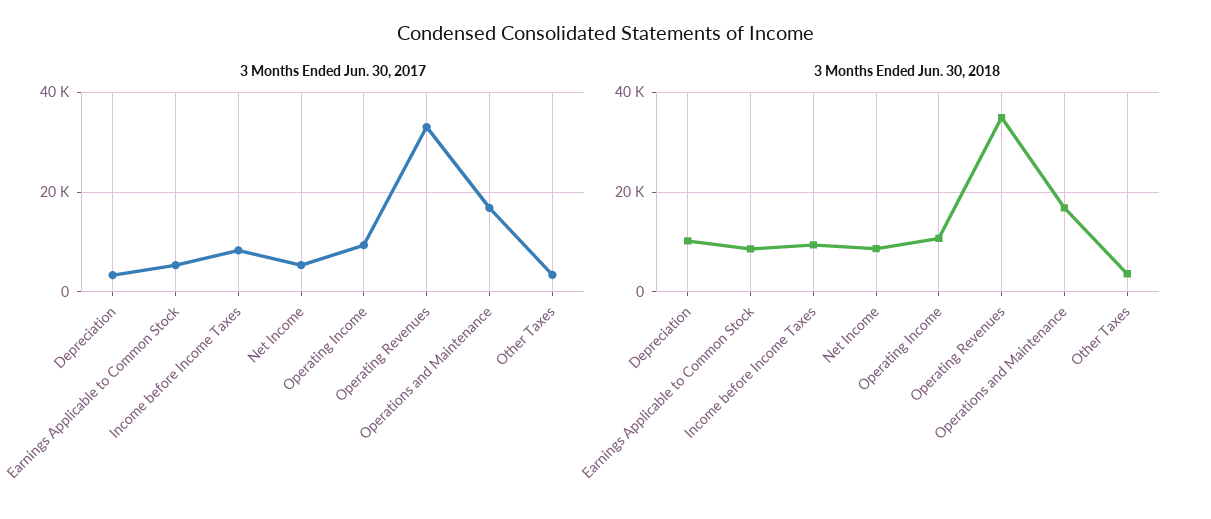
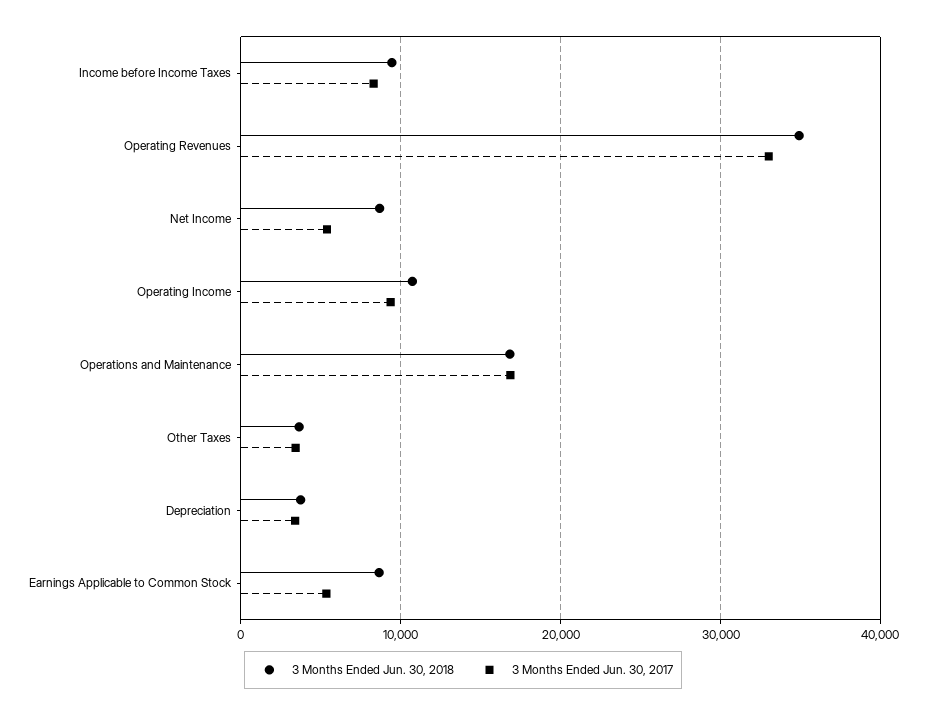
3 Months Ended Jun. 30, 2018, Depreciation: 10000 -> 4000

